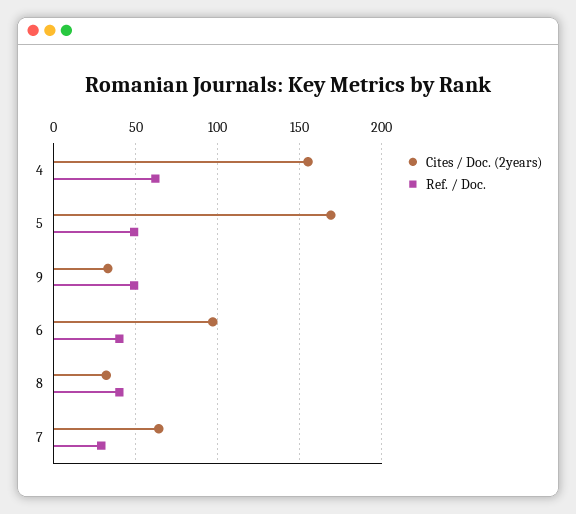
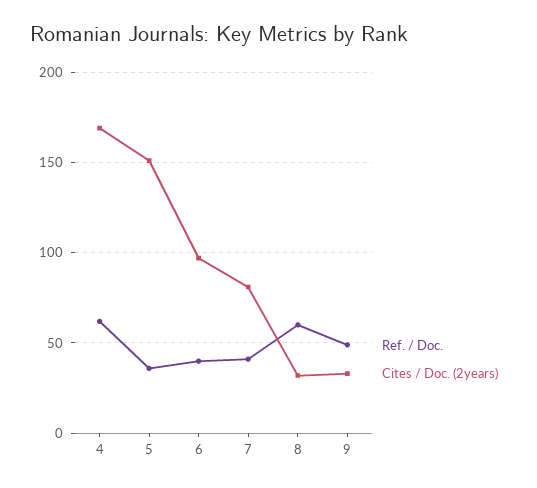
Cites / Doc. (2years), 4: 155 -> 170
Cites / Doc. (2years), 5: 170 -> 150
Ref. / Doc., 5: 50 -> 35
Ref. / Doc., 8: 40 -> 60
Cites / Doc. (2years), 7: 65 -> 80
Ref. / Doc., 7: 30 -> 40

